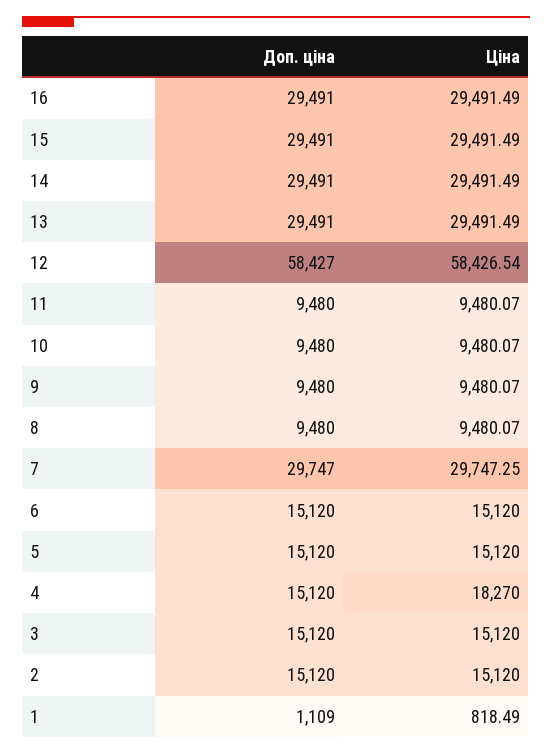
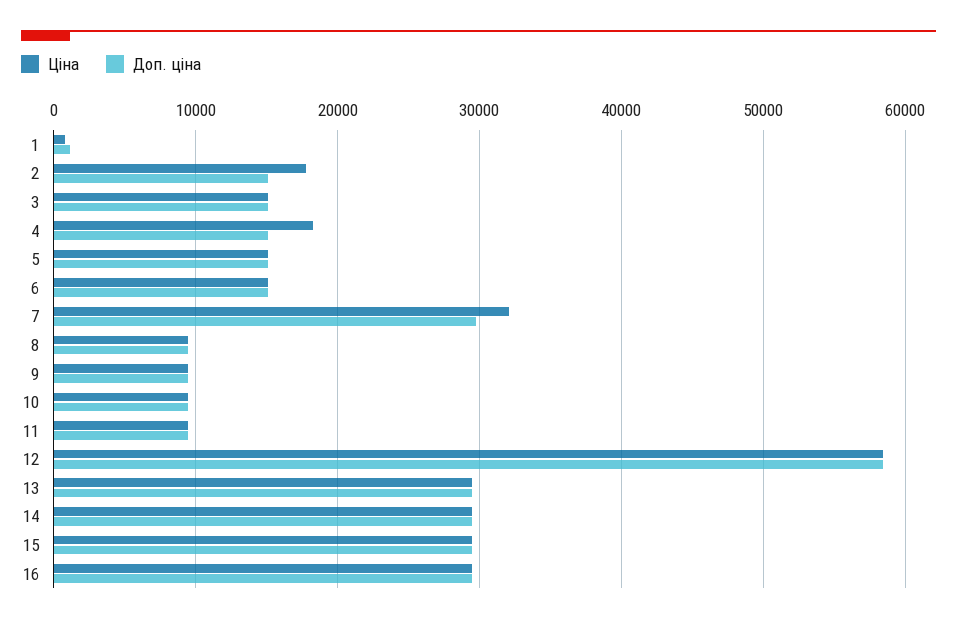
Ціна, 7: 29747.25 -> 32000
Ціна, 2: 15120 -> 18000

